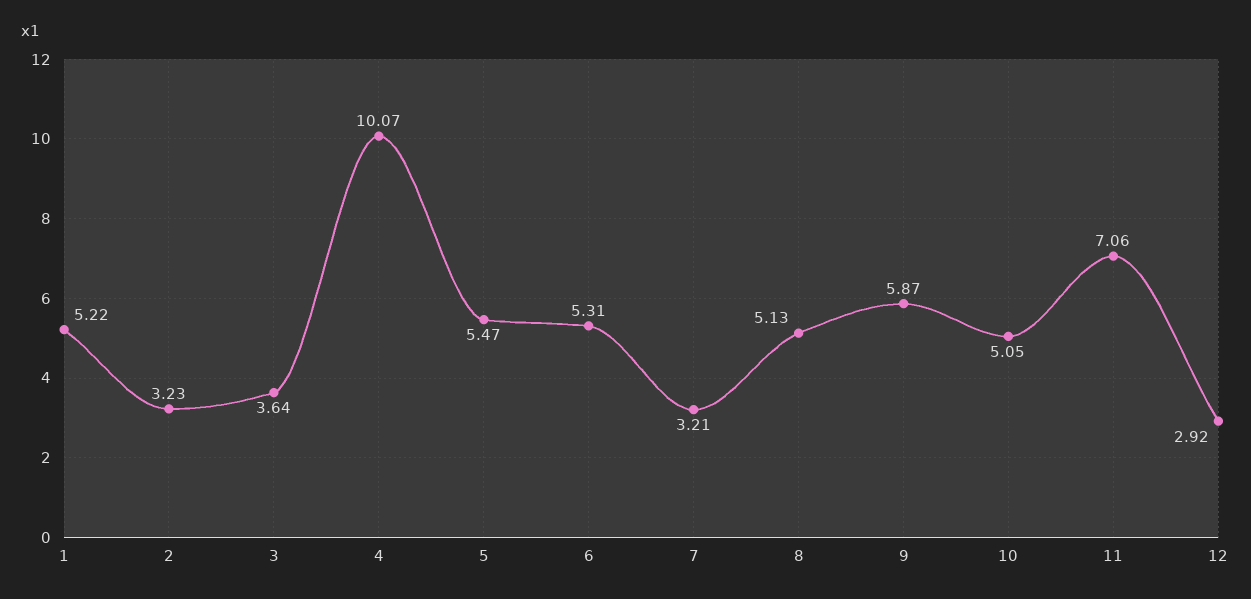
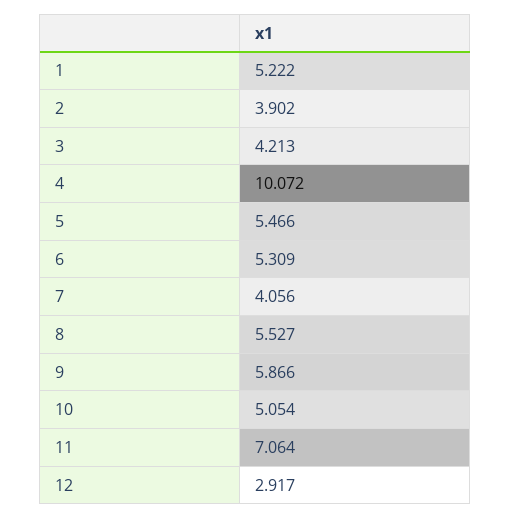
2: 3.23 -> 3.902
3: 3.64 -> 4.213
7: 3.21 -> 4.056
8: 5.13 -> 5.527

